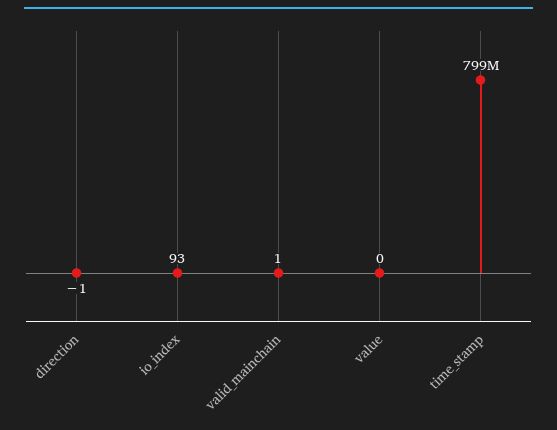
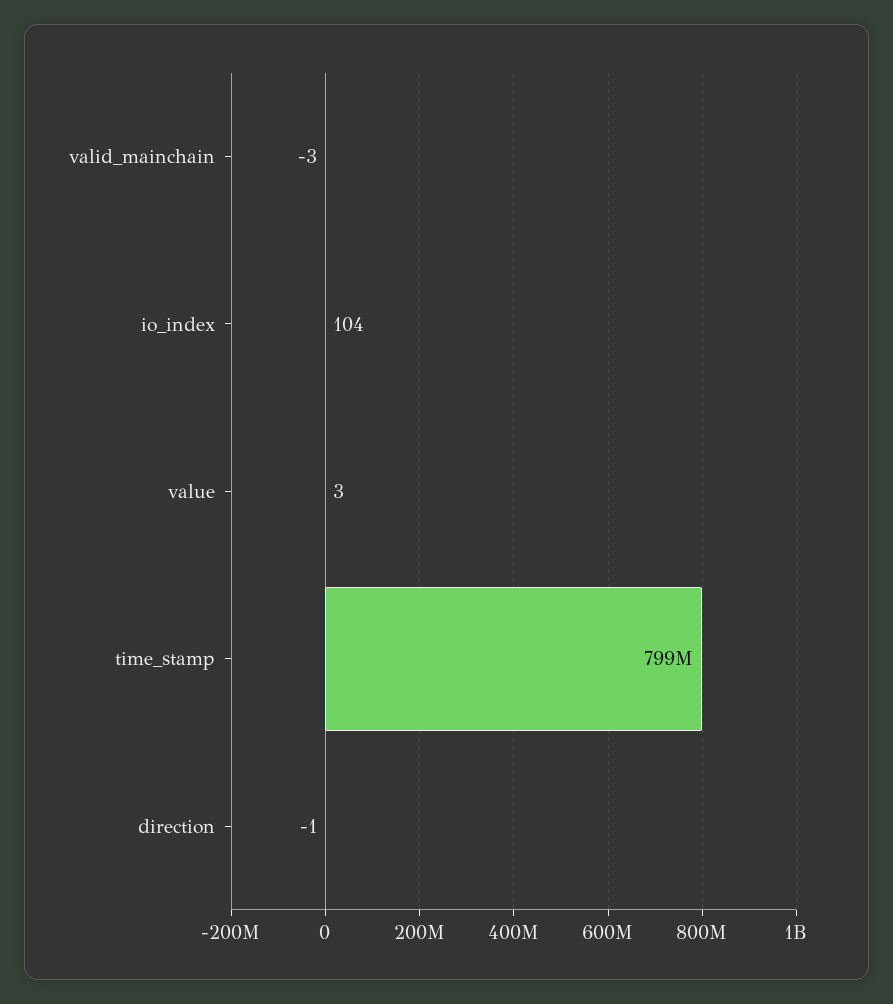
io_index: 93 -> 104
valid_mainchain: 1 -> -3
value: 0 -> 3

